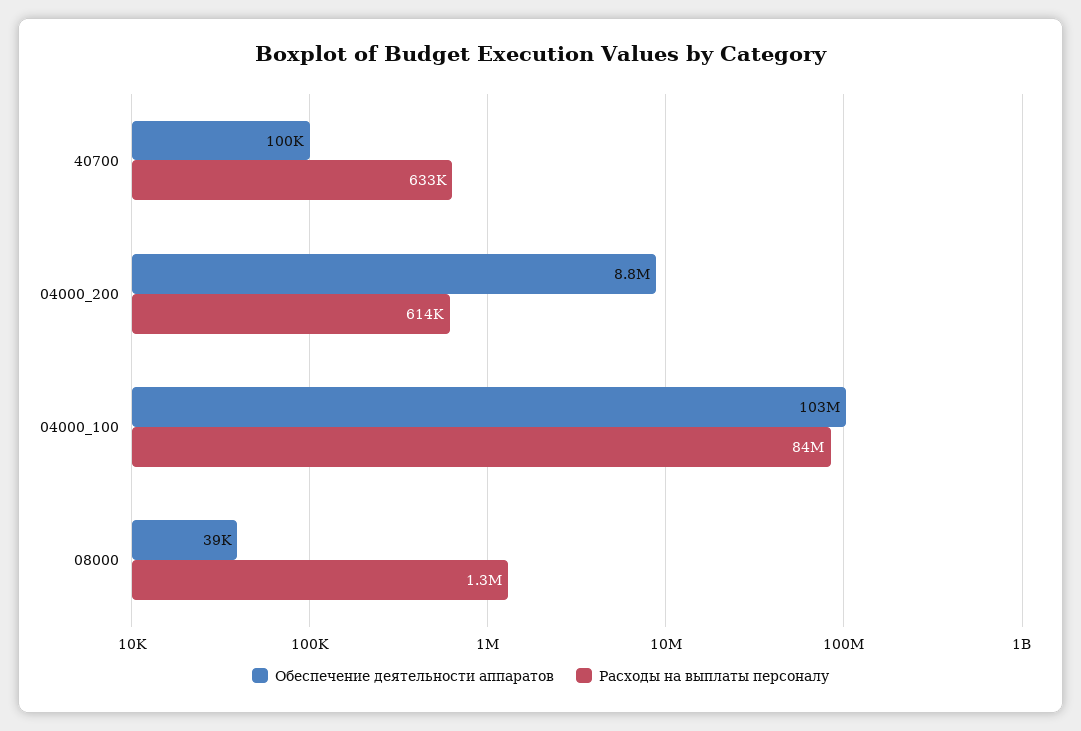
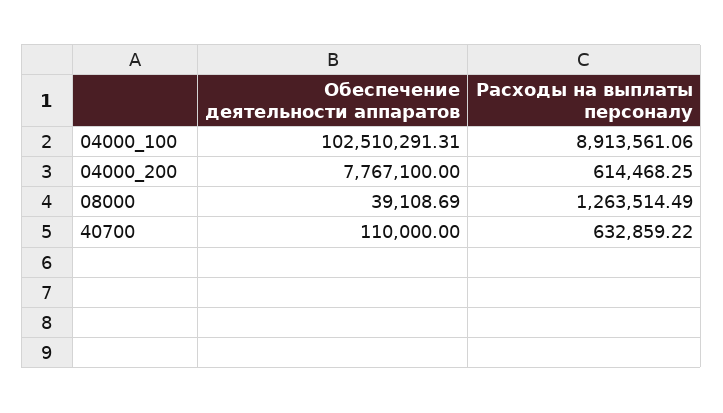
Обеспечение деятельности аппаратов, 40700: 100000 -> 110000
Обеспечение деятельности аппаратов, 04000_200: 8800000 -> 7767100
Расходы на выплаты персоналу, 04000_100: 84000000 -> 8913561.06

